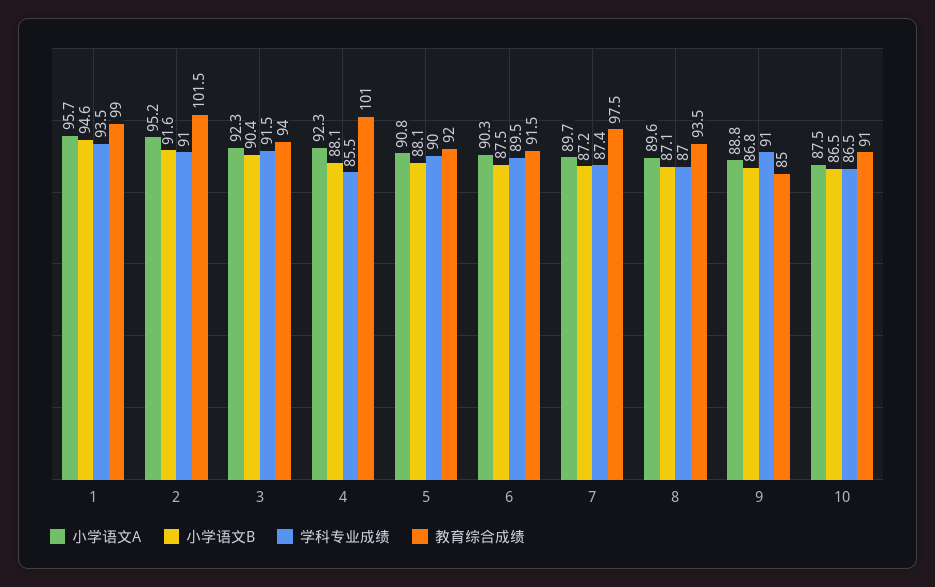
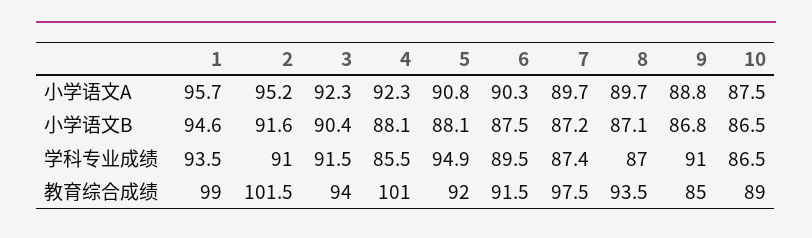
学科专业成绩, 5: 90 -> 94.9
小学语文A, 8: 89.6 -> 89.7
教育综合成绩, 10: 91 -> 89

